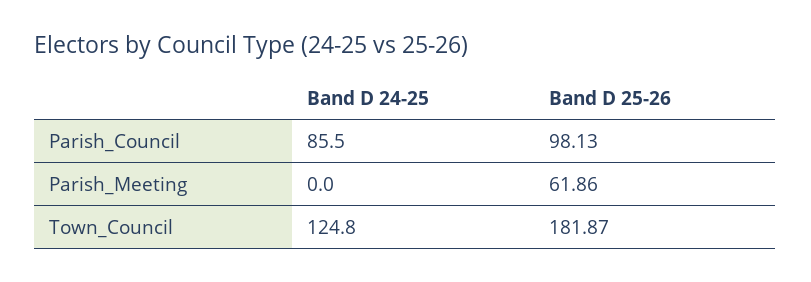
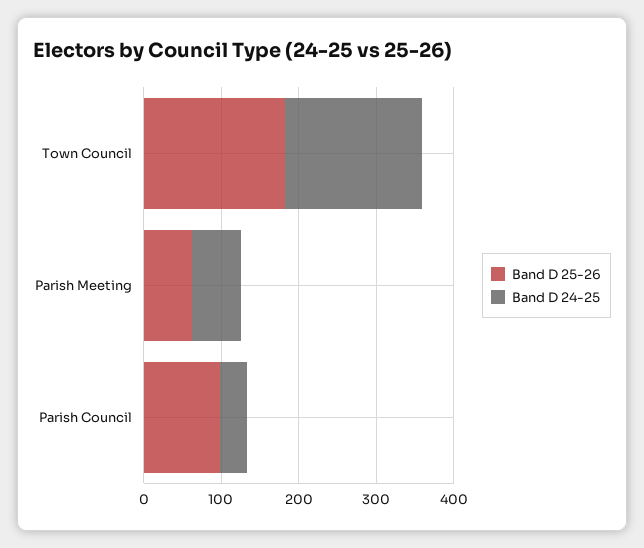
Band D 24-25, Parish_Council: 85.5 -> 40
Band D 24-25, Parish_Meeting: 0 -> 60
Band D 24-25, Town_Council: 124.8 -> 180

